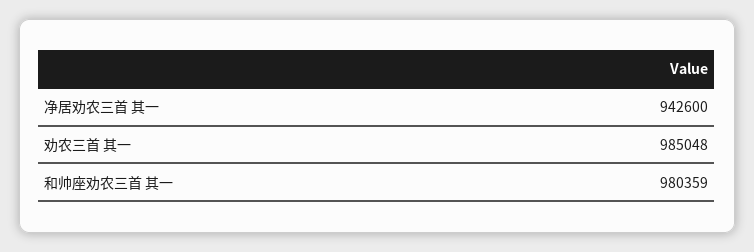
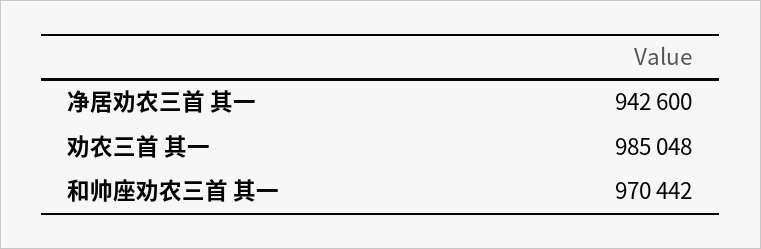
和帅座劝农三首 其一: 980359 -> 970442

